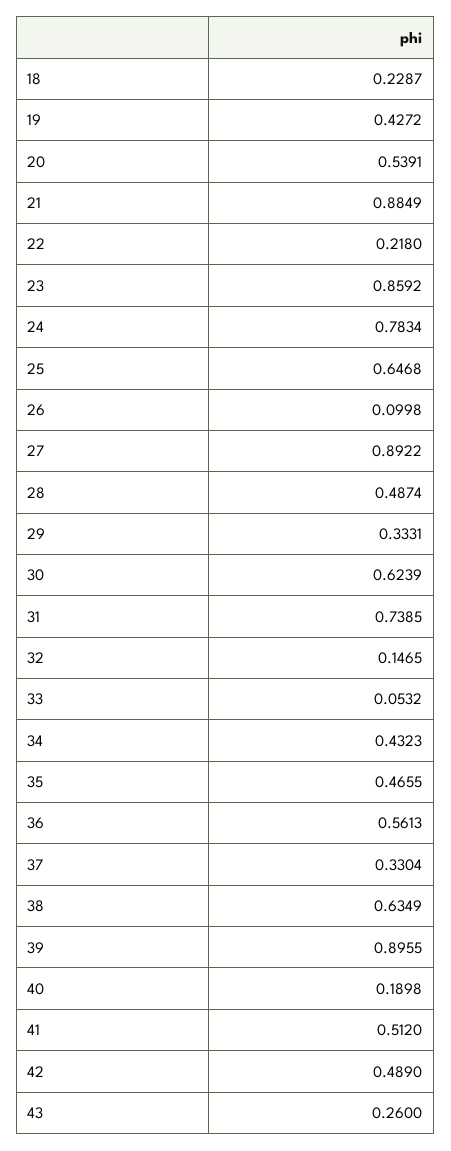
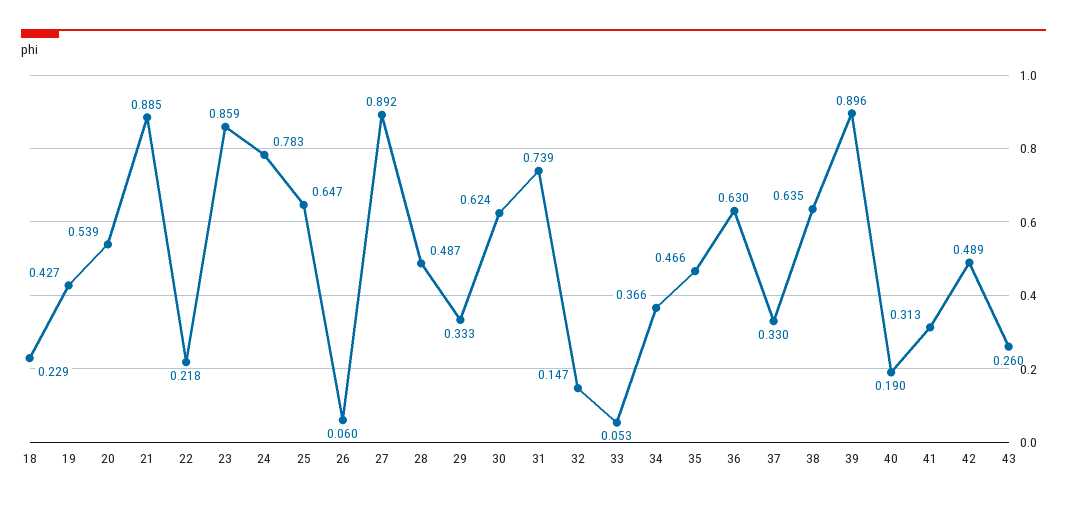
26: 0.0998 -> 0.06
34: 0.4323 -> 0.366
36: 0.5613 -> 0.63
41: 0.512 -> 0.313

